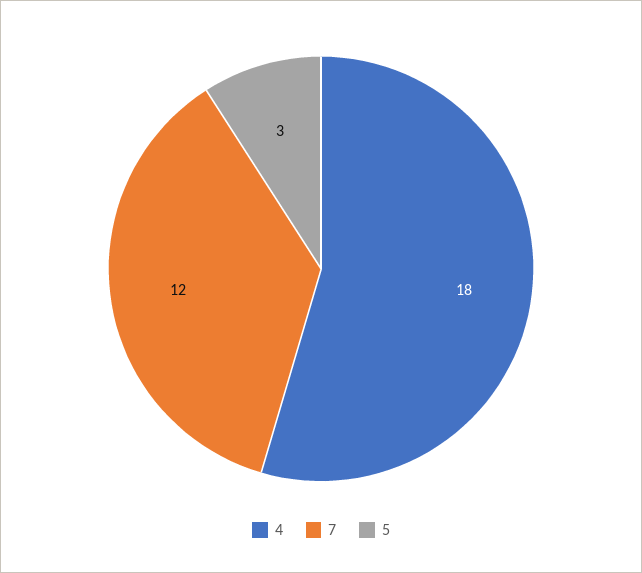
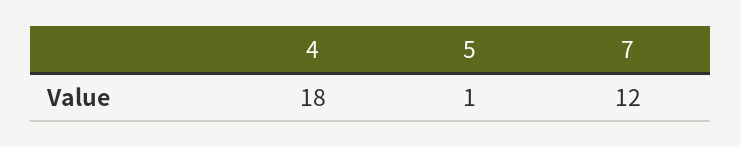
5: 3 -> 1

